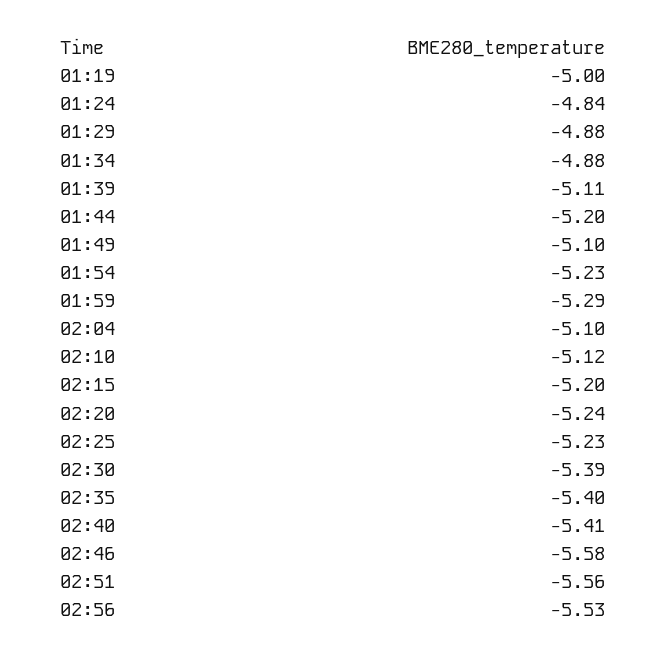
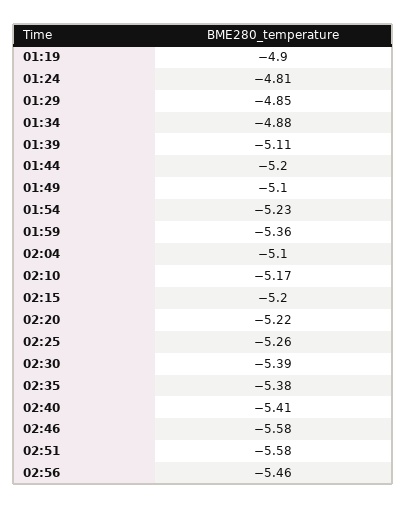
01:19: -5 -> -4.9
01:24: -4.84 -> -4.81
01:29: -4.88 -> -4.85
01:59: -5.29 -> -5.36
02:10: -5.12 -> -5.17
02:20: -5.24 -> -5.22
02:25: -5.23 -> -5.26
02:35: -5.4 -> -5.38
02:51: -5.56 -> -5.58
02:56: -5.53 -> -5.46

